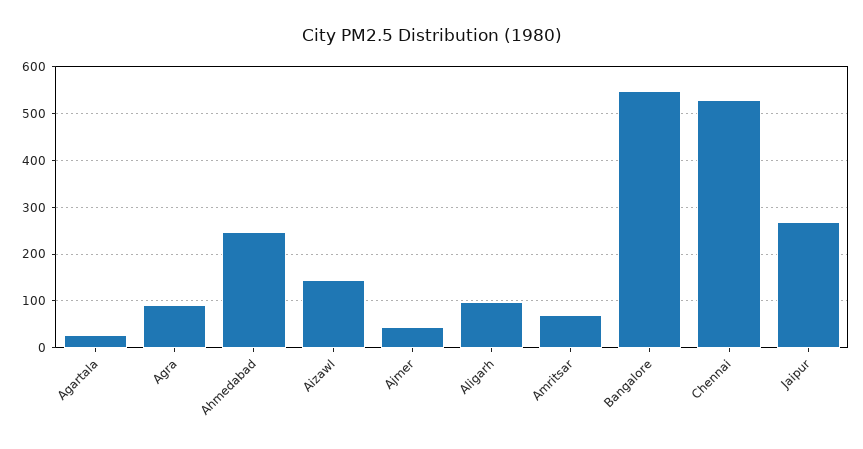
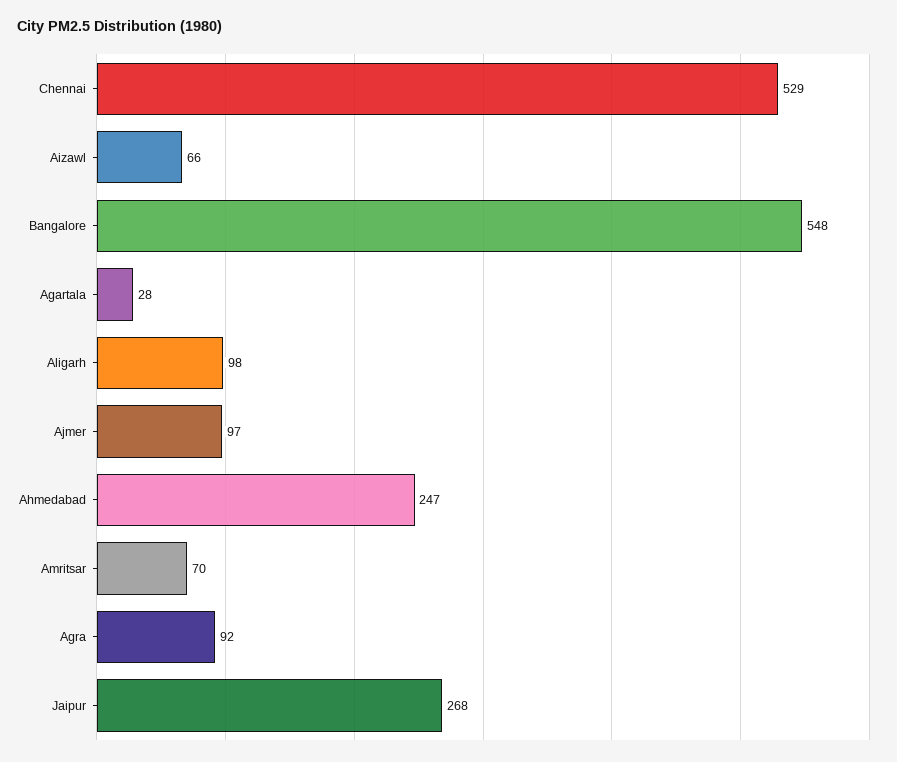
Aizawl: 140 -> 66
Ajmer: 40 -> 97

